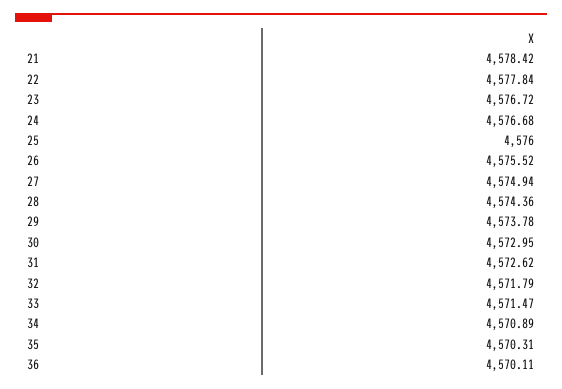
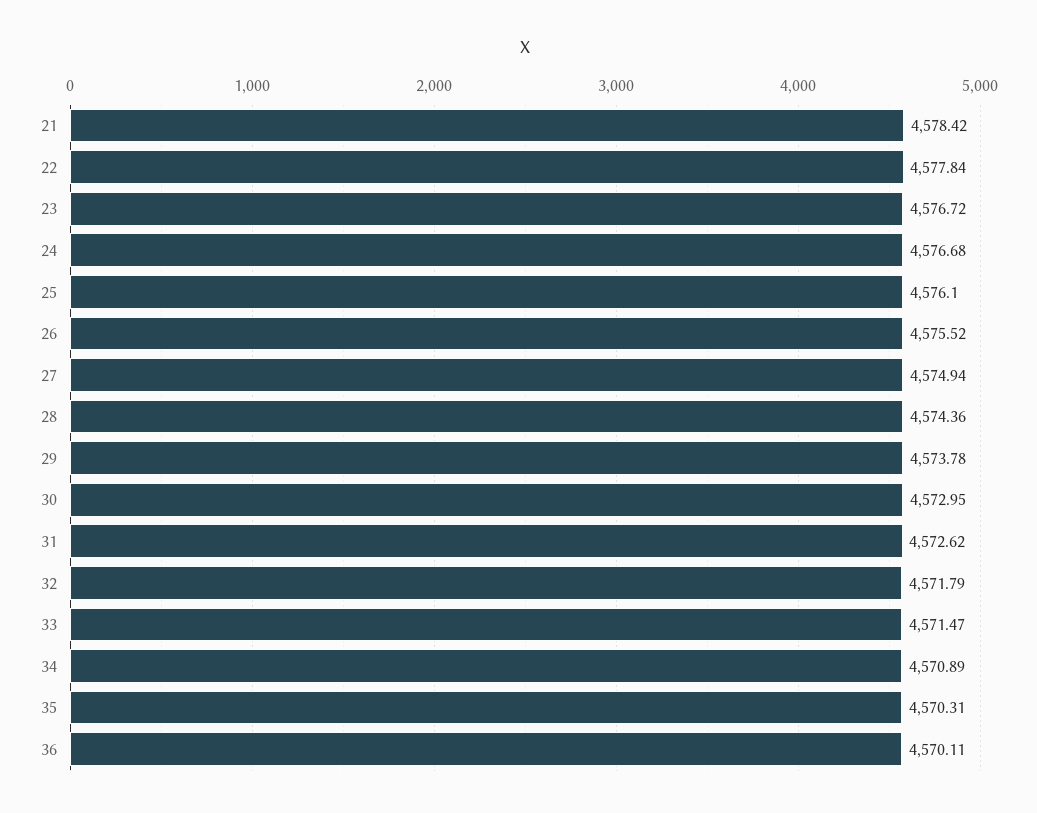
25: 4576 -> 4576.1

